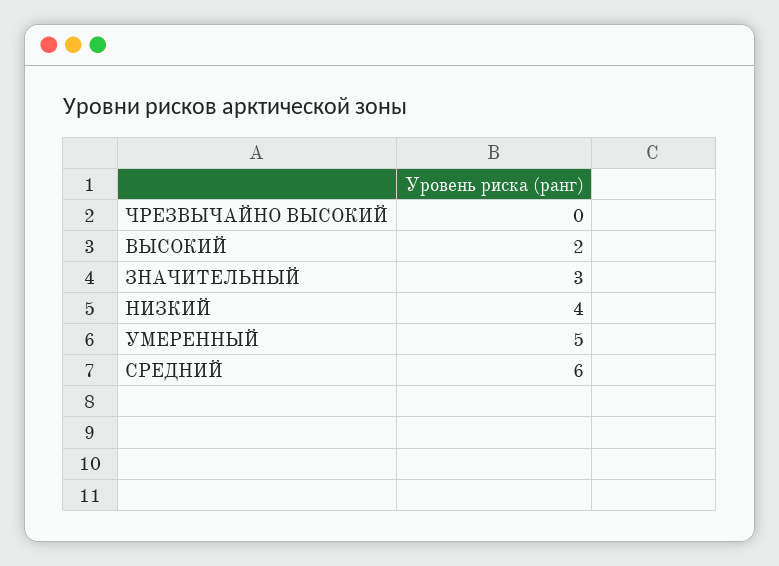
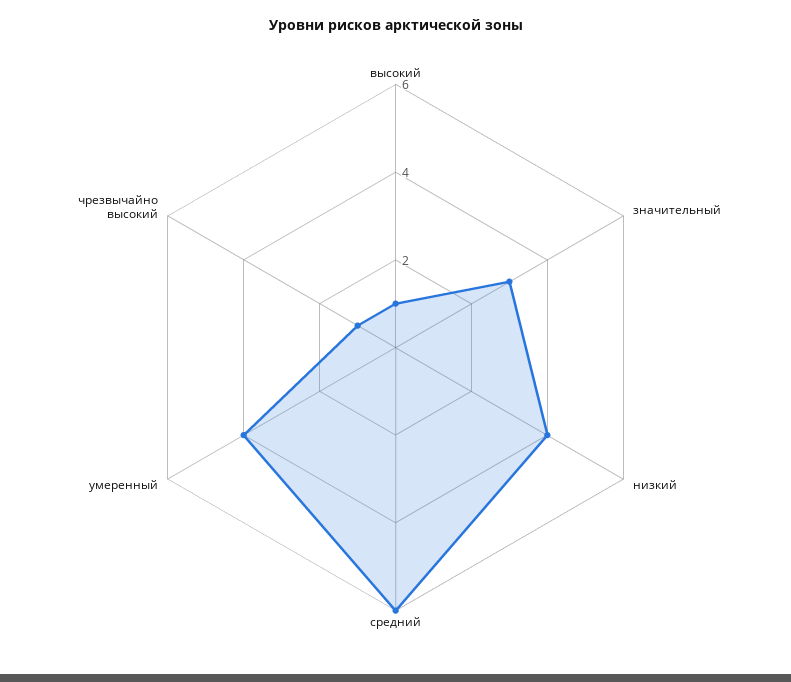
ЧРЕЗВЫЧАЙНО ВЫСОКИЙ: 0 -> 1
ВЫСОКИЙ: 2 -> 1
УМЕРЕННЫЙ: 5 -> 4

